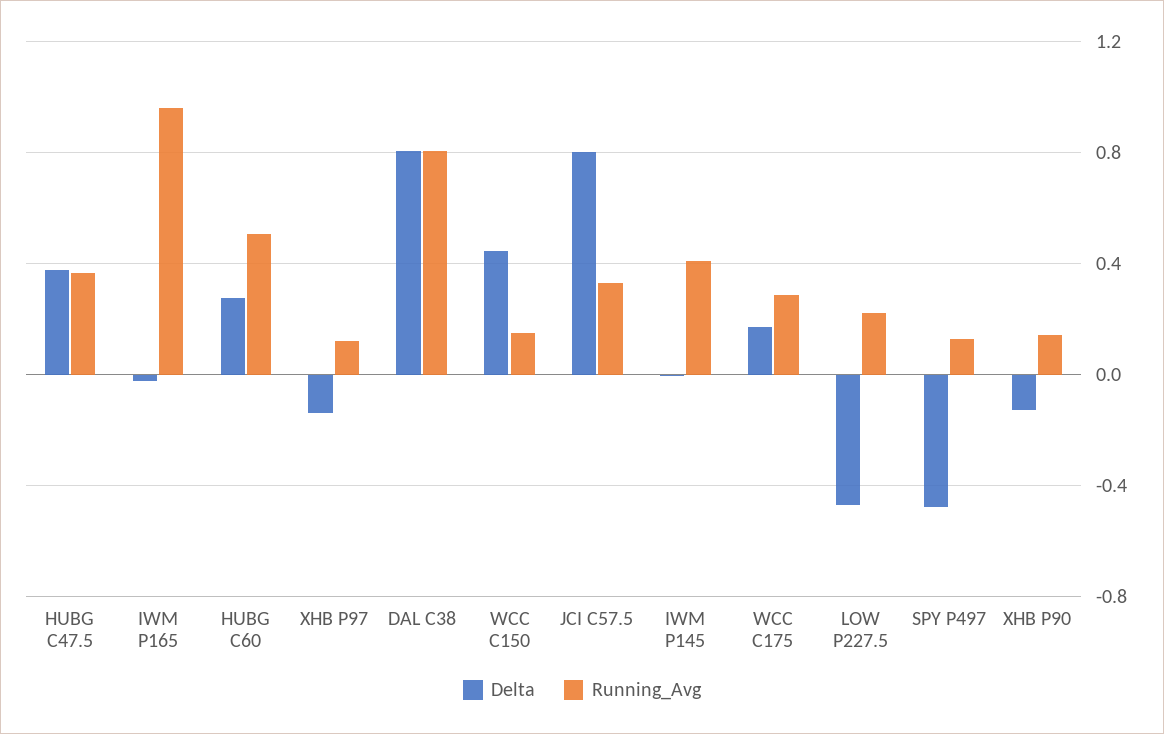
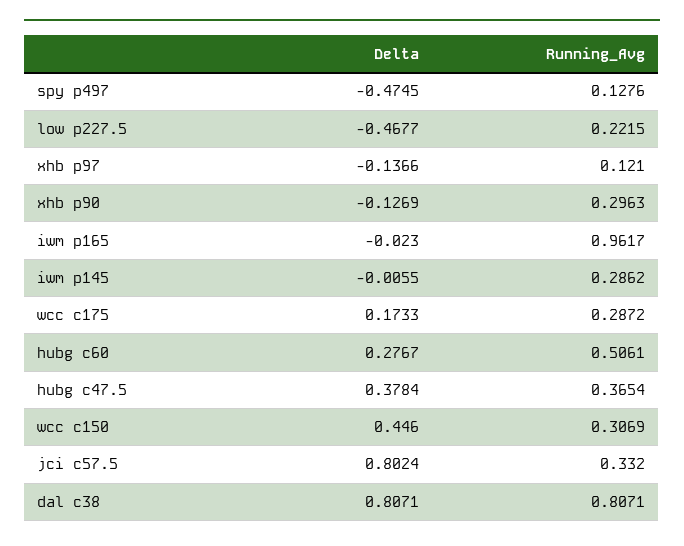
Running_Avg, WCC C150: 0.15 -> 0.3069
Running_Avg, IWM P145: 0.4 -> 0.2862
Running_Avg, XHB P90: 0.15 -> 0.2963

